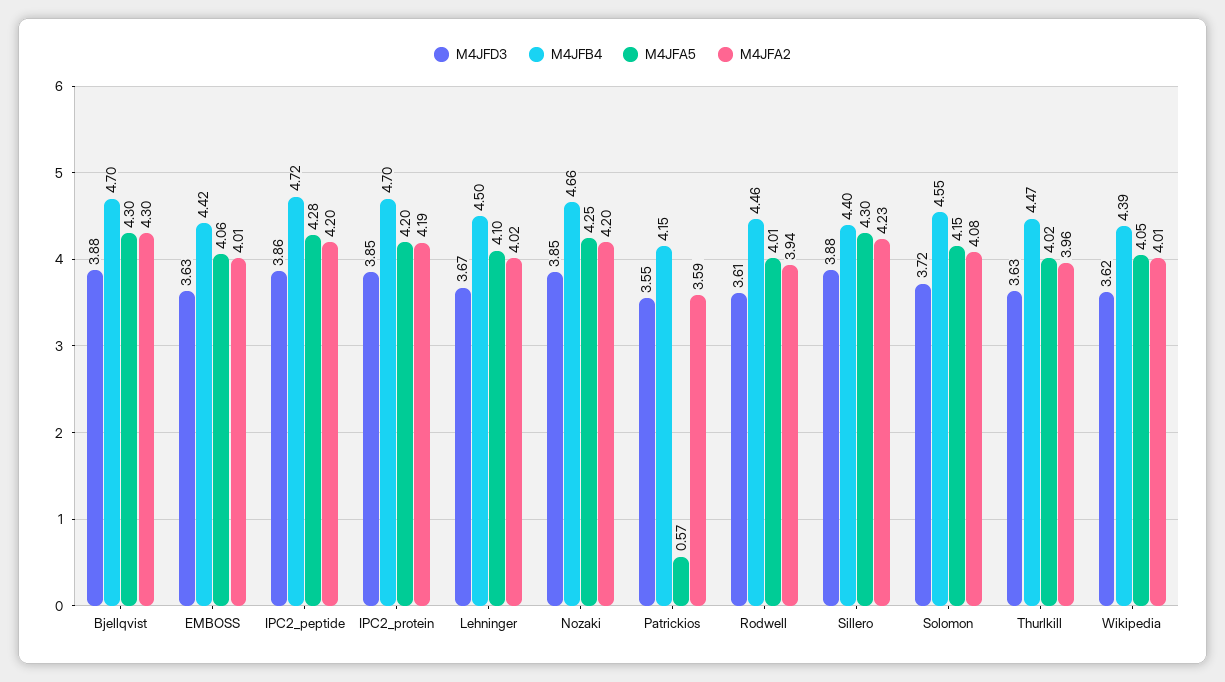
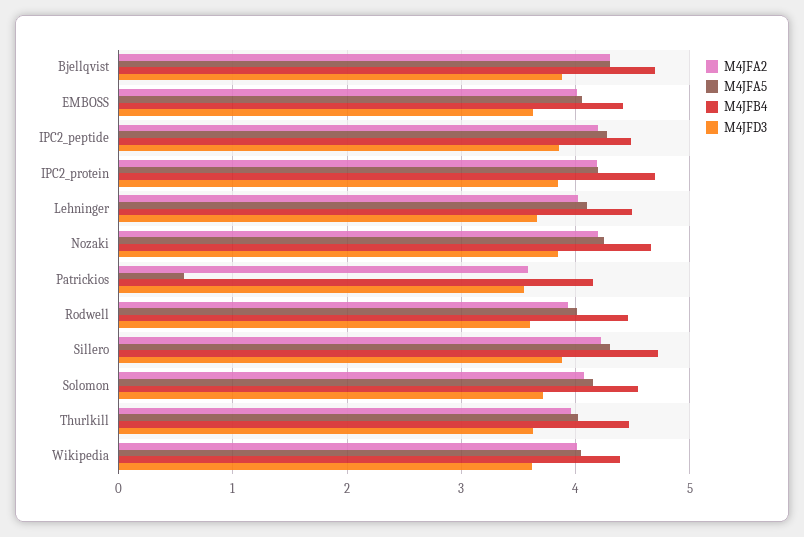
M4JFB4, IPC2_peptide: 4.72 -> 4.5
M4JFB4, Sillero: 4.4 -> 4.7

